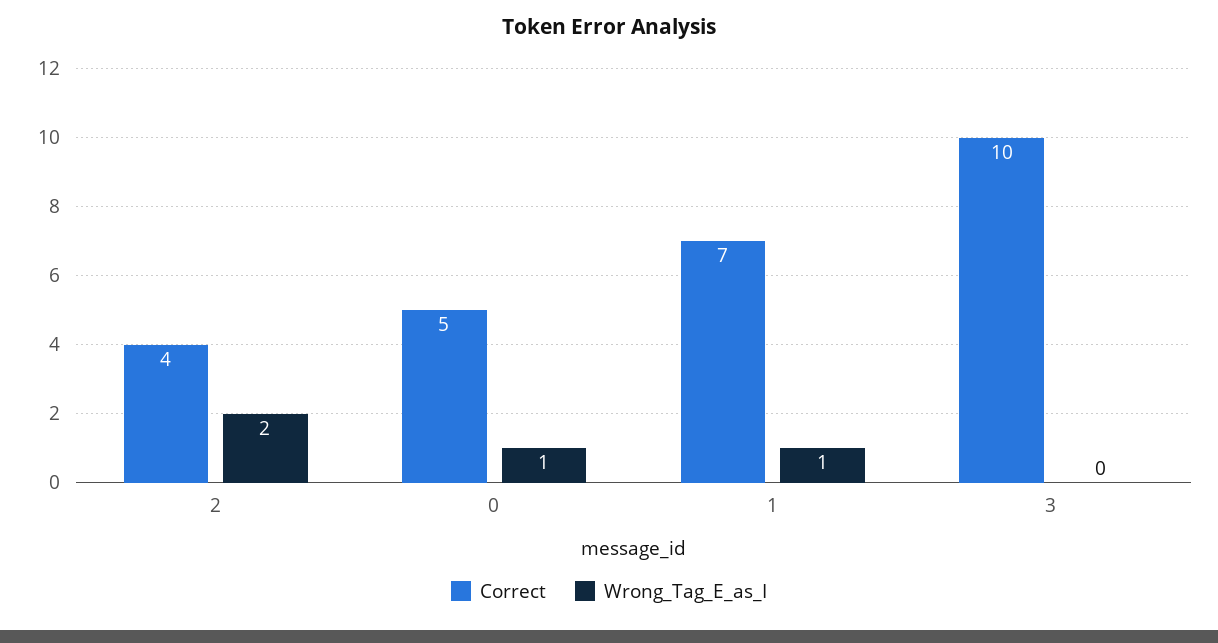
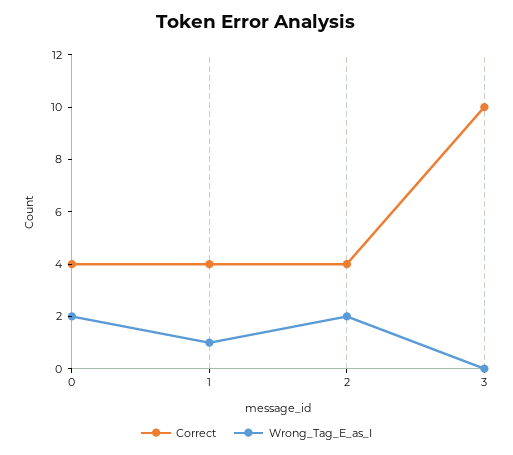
Correct, 0: 5 -> 4
Wrong_Tag_E_as_I, 0: 1 -> 2
Correct, 1: 7 -> 4

